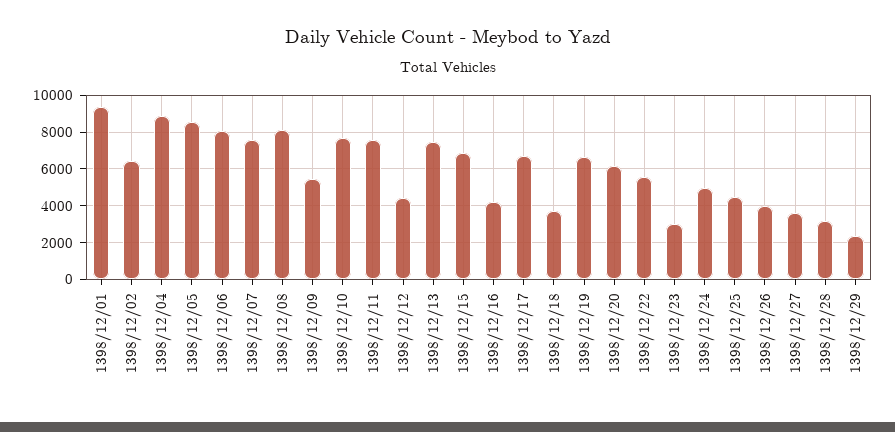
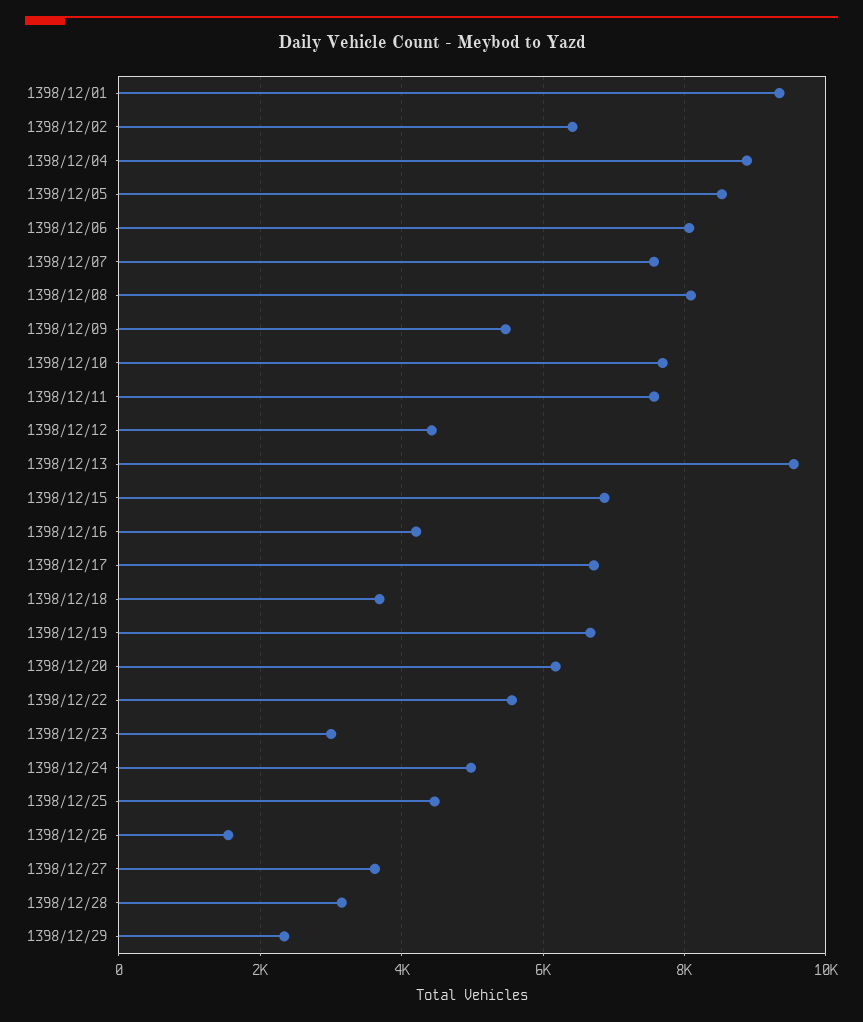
1398/12/13: 7500 -> 9600
1398/12/26: 4000 -> 1600

